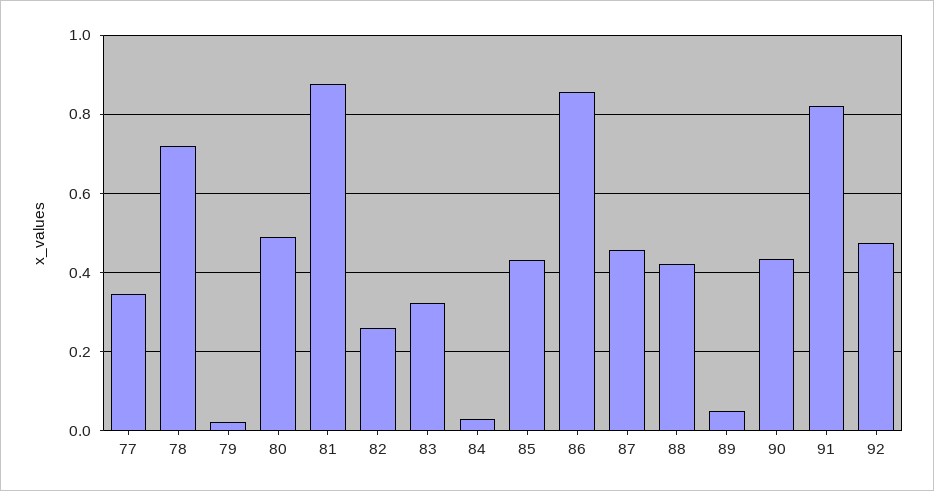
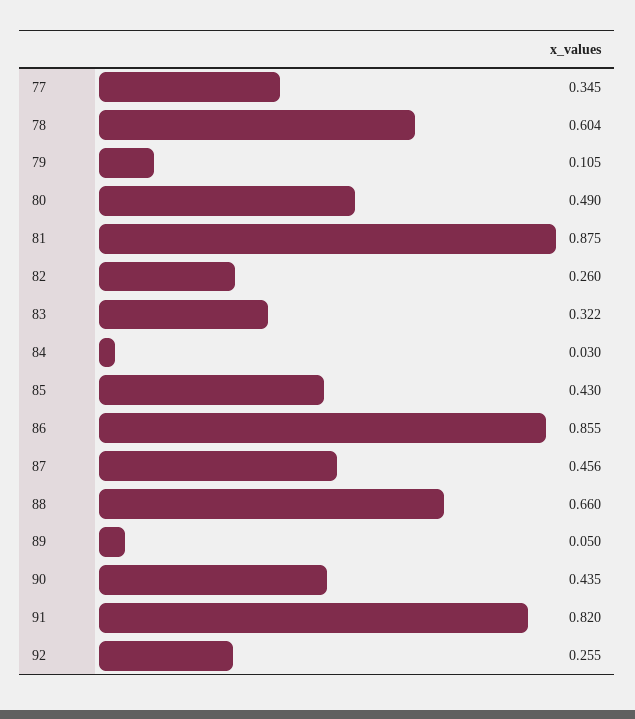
78: 0.72 -> 0.604
79: 0.02 -> 0.105
88: 0.42 -> 0.66
92: 0.48 -> 0.255

